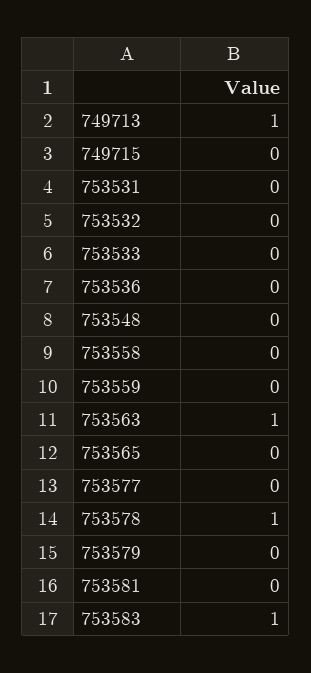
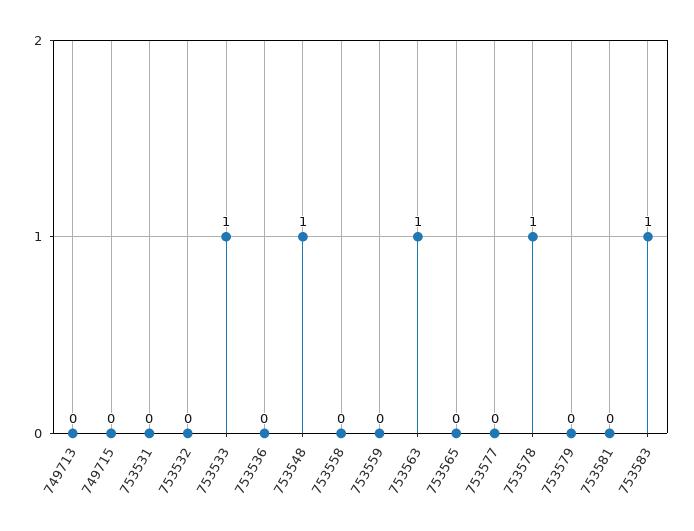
749713: 1 -> 0
753533: 0 -> 1
753548: 0 -> 1

